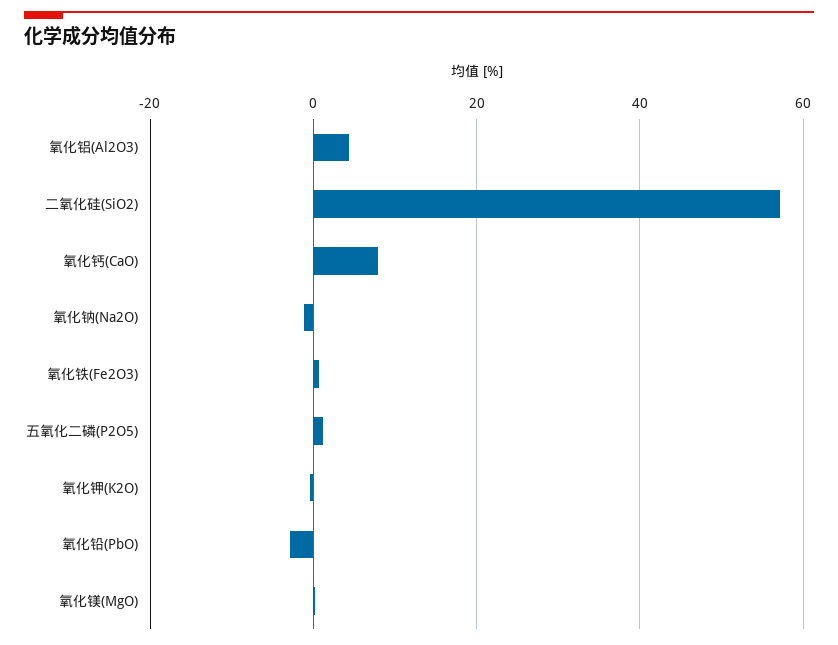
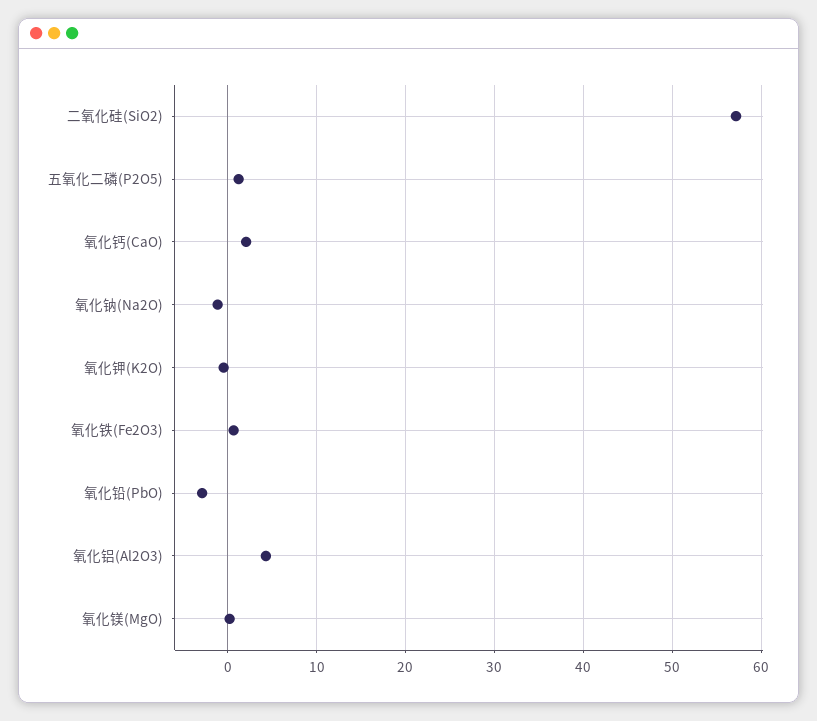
氧化钙(CaO): 8 -> 2

